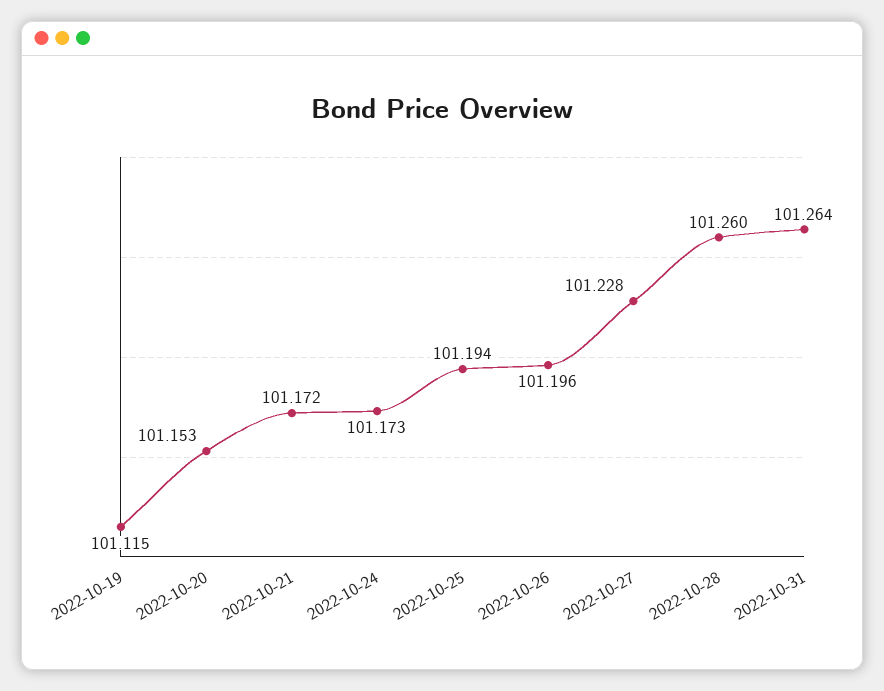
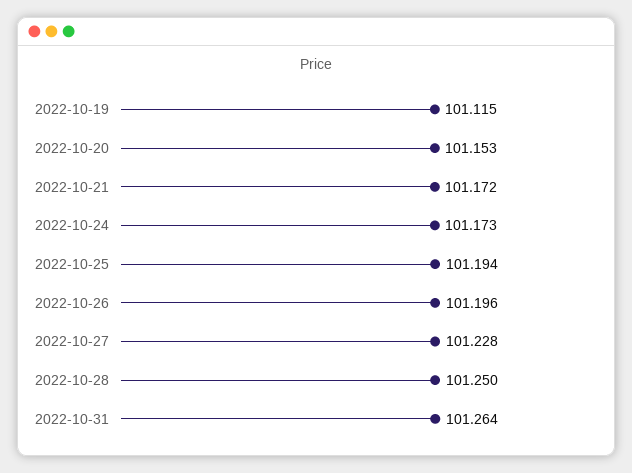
2022-10-28: 101.26 -> 101.25

